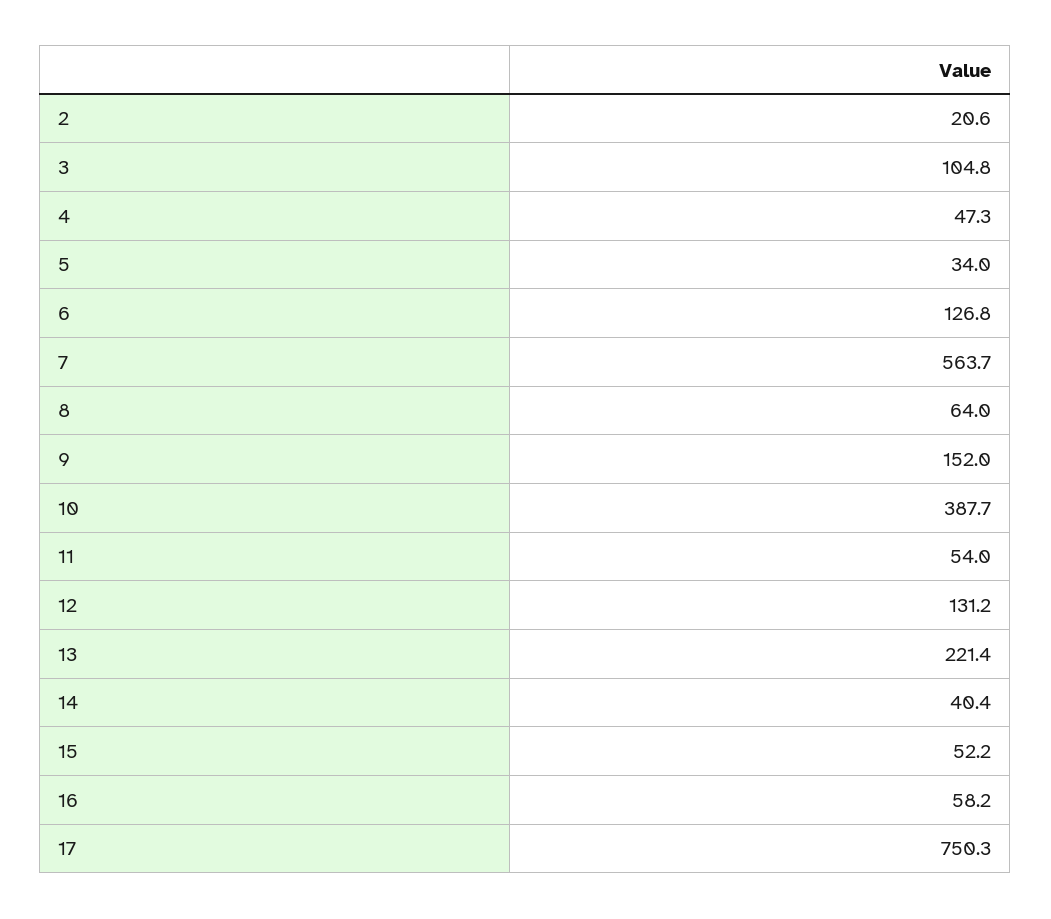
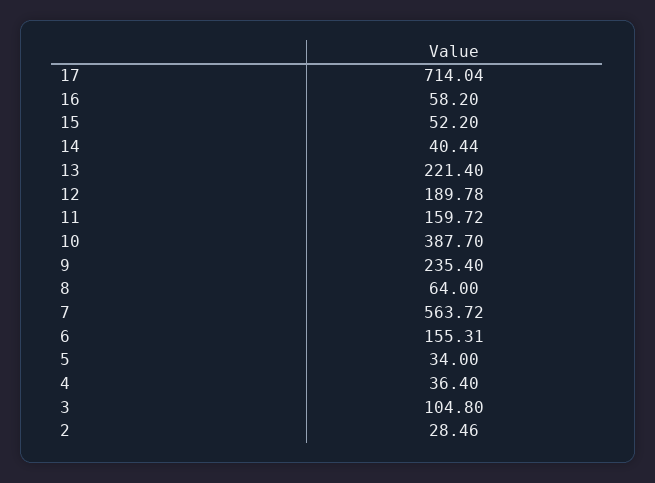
2: 20.6 -> 28.46
4: 47.3 -> 36.4
6: 126.8 -> 155.31
9: 152 -> 235.4
11: 54 -> 159.72
12: 131.2 -> 189.78
17: 750.3 -> 714.04

